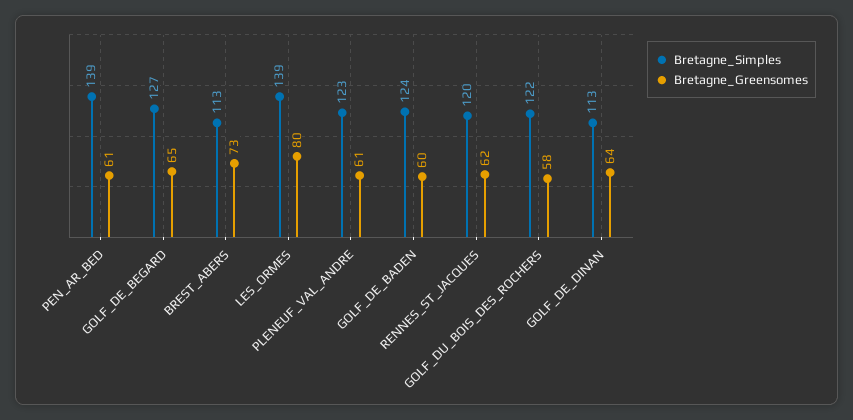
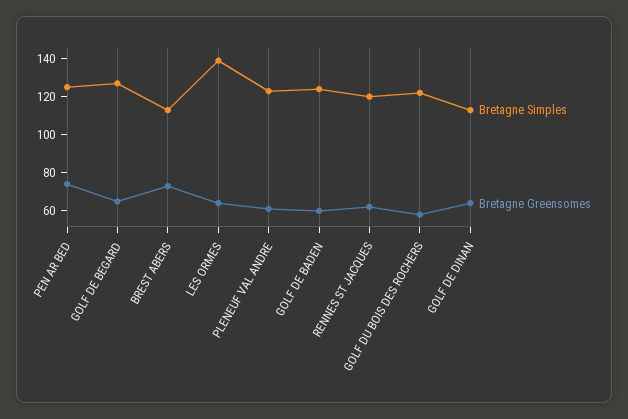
Bretagne_Simples, PEN_AR_BED: 139 -> 125
Bretagne_Greensomes, PEN_AR_BED: 61 -> 75
Bretagne_Greensomes, LES_ORMES: 80 -> 65

